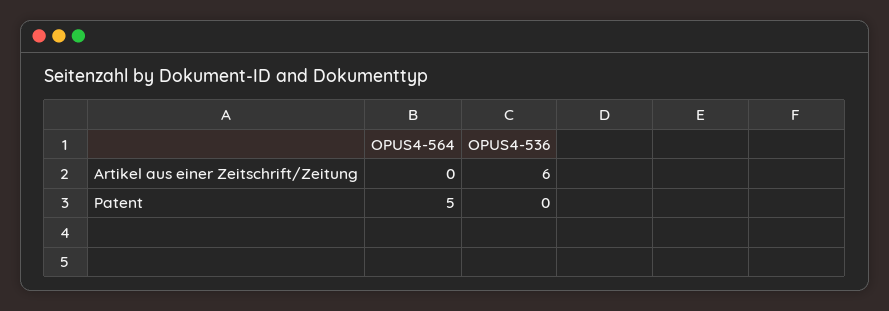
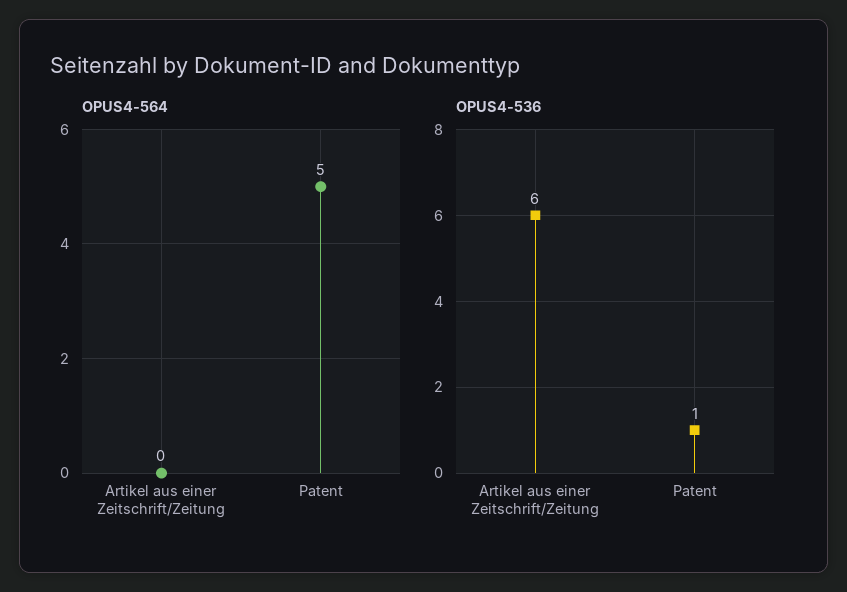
OPUS4-536, Patent: 0 -> 1

